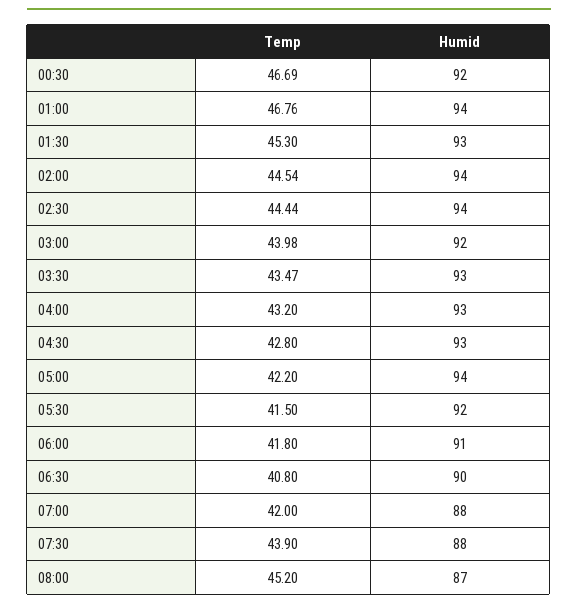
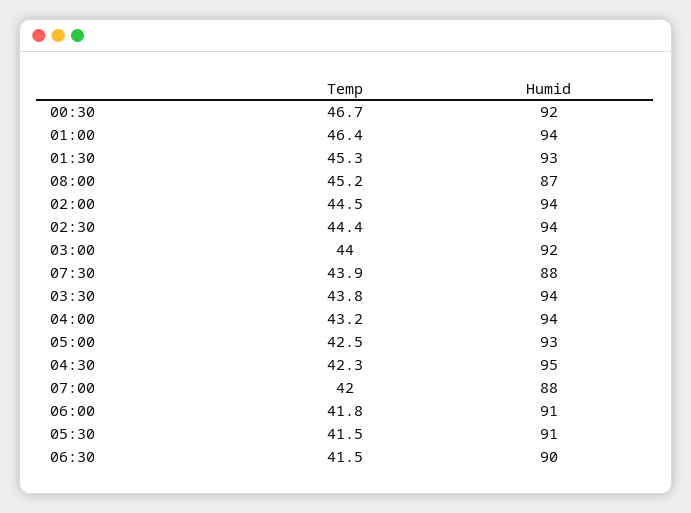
Temp, 01:00: 46.76 -> 46.4
Temp, 03:30: 43.47 -> 43.8
Humid, 03:30: 93 -> 94
Humid, 04:00: 93 -> 94
Temp, 04:30: 42.8 -> 42.3
Humid, 04:30: 93 -> 95
Temp, 05:00: 42.2 -> 42.5
Humid, 05:00: 94 -> 93
Humid, 05:30: 92 -> 91
Temp, 06:30: 40.8 -> 41.5

